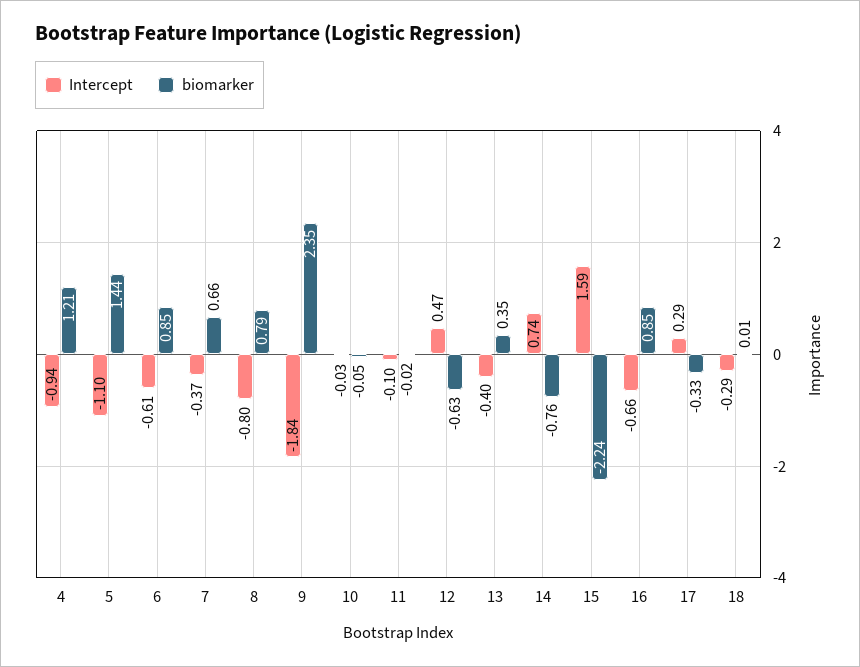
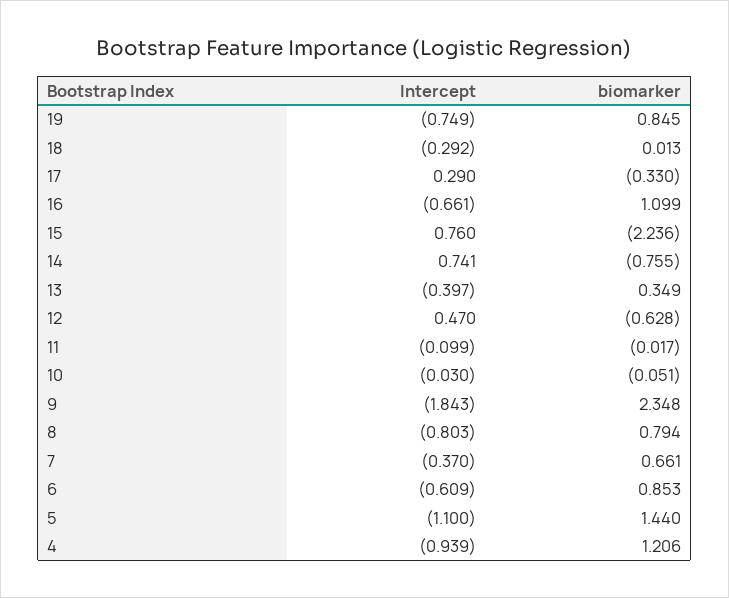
Intercept, 15: 1.59 -> 0.76
biomarker, 16: 0.85 -> 1.099
Intercept, 19: none -> -0.749
biomarker, 19: none -> 0.845

